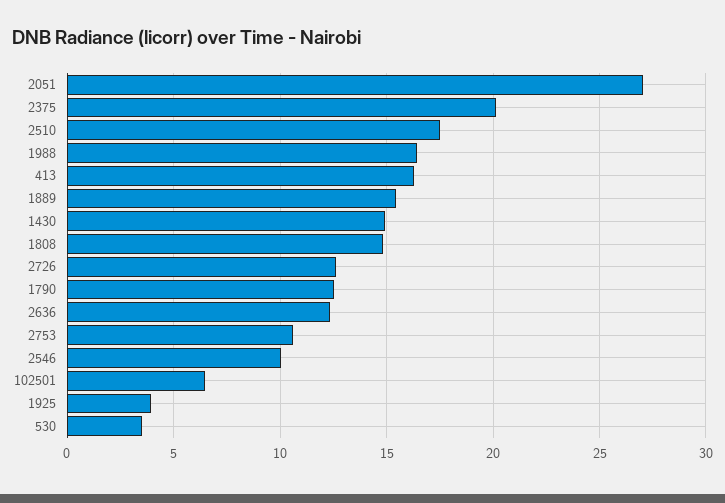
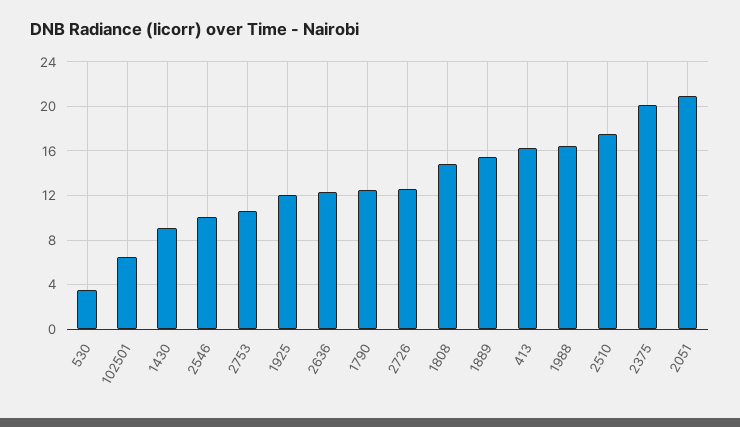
2051: 27 -> 21
1430: 15 -> 9
1925: 4 -> 12

